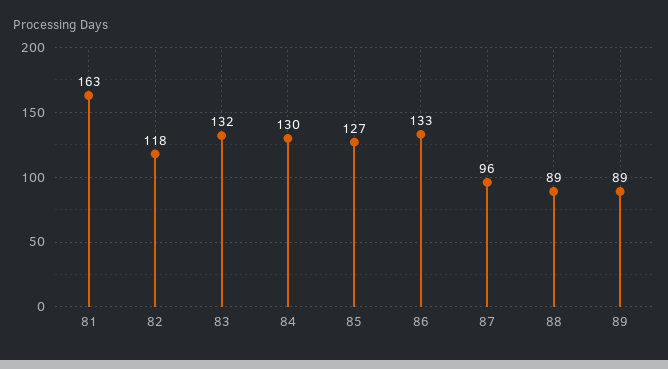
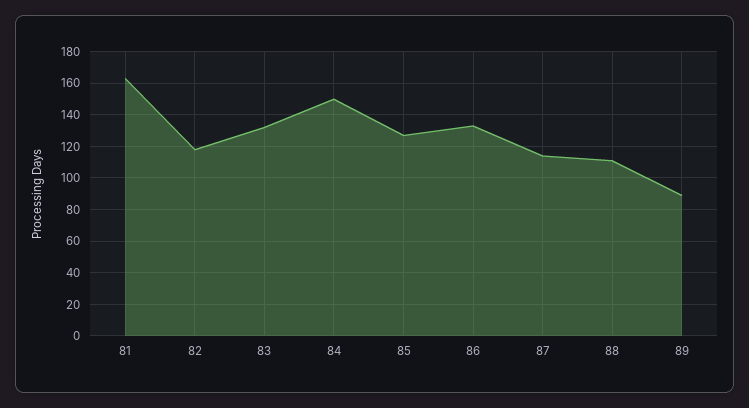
84: 130 -> 150
87: 96 -> 115
88: 89 -> 110

